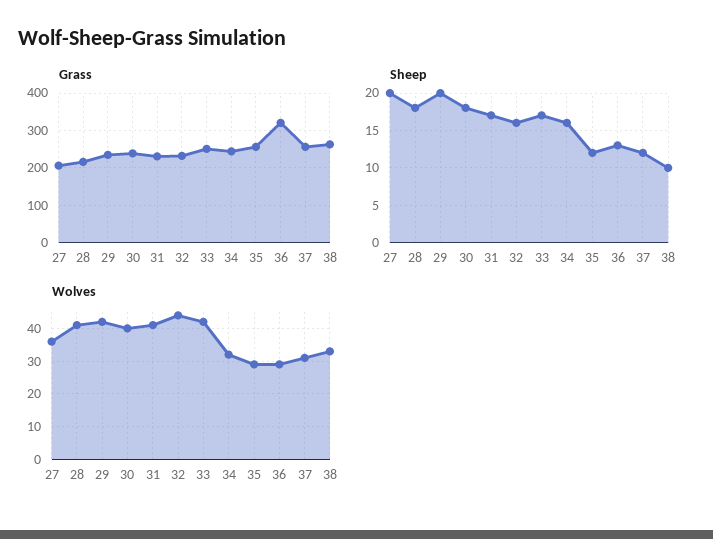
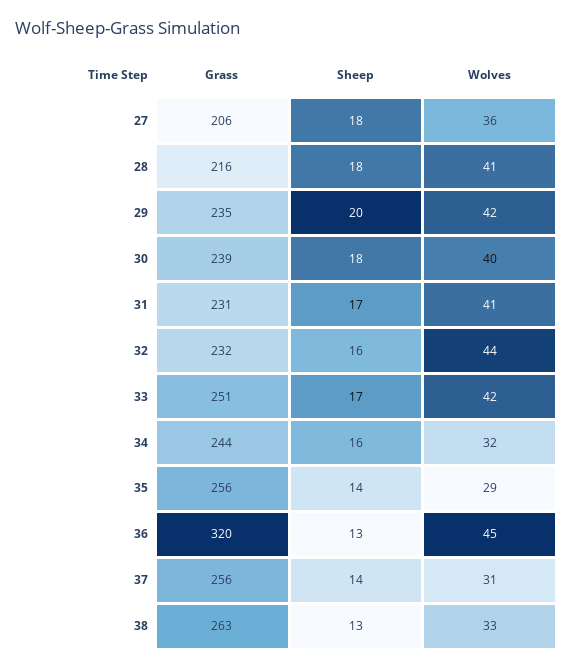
Sheep, 27: 20 -> 18
Sheep, 35: 12 -> 14
Sheep, 37: 12 -> 14
Sheep, 38: 10 -> 13
Wolves, 36: 30 -> 45

